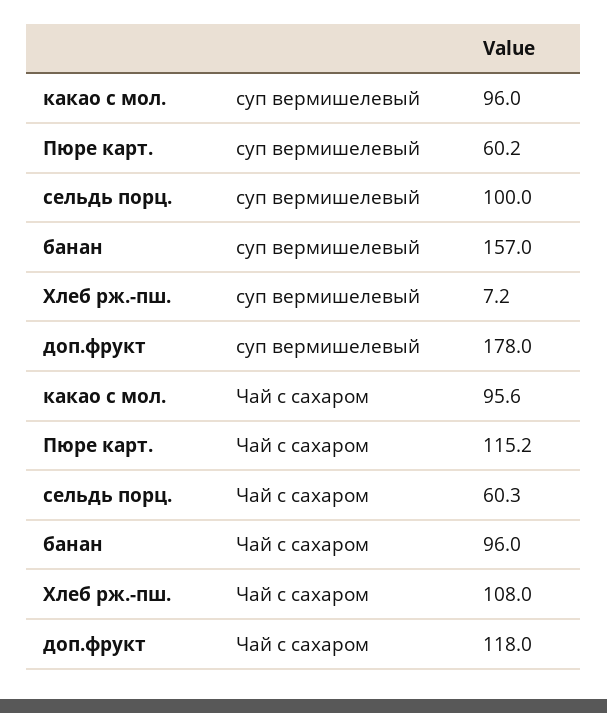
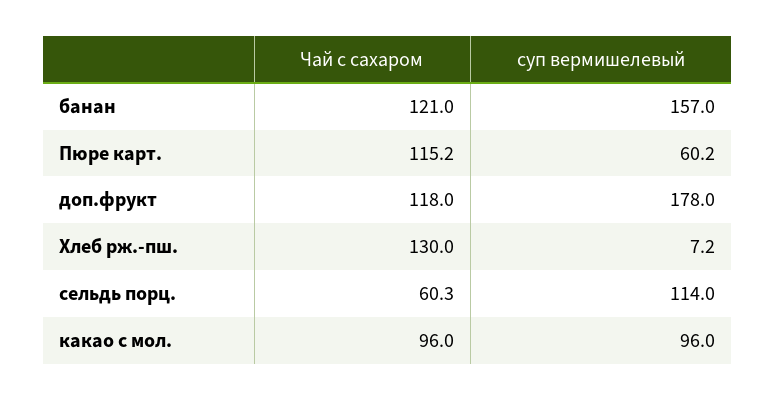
сельдь порц., суп вермишелевый: 100 -> 114
какао с мол., Чай с сахаром: 95.6 -> 96
банан, Чай с сахаром: 96 -> 121
Хлеб рж.-пш., Чай с сахаром: 108 -> 130

